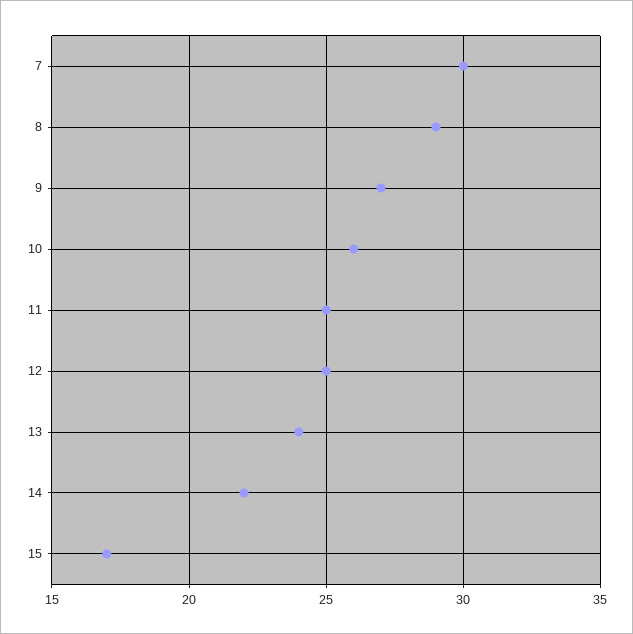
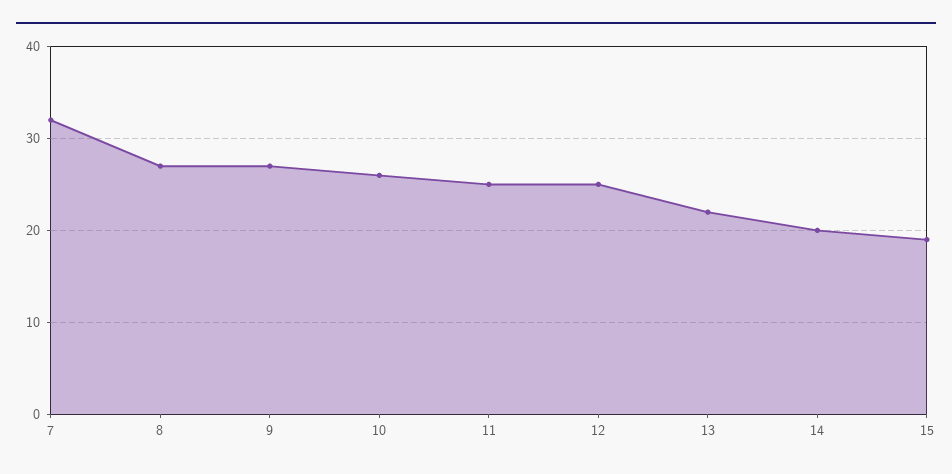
7: 30 -> 32
8: 29 -> 27
13: 24 -> 22
14: 22 -> 20
15: 17 -> 19

